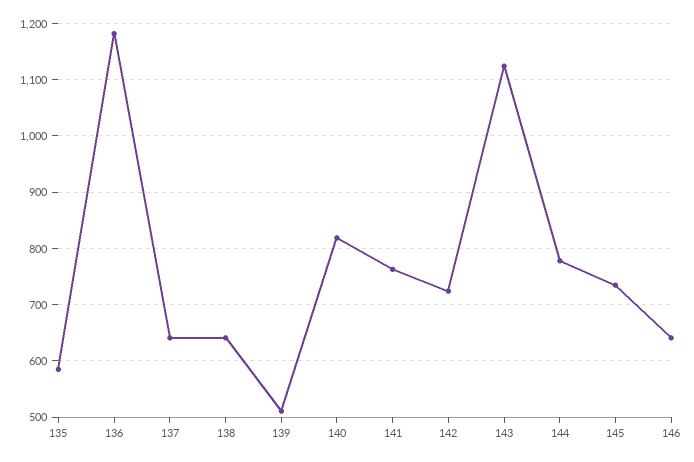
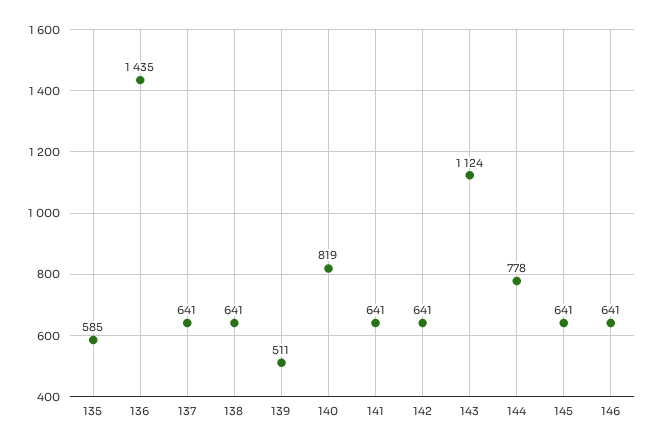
136: 1180 -> 1435
141: 760 -> 641
142: 720 -> 641
145: 740 -> 641

